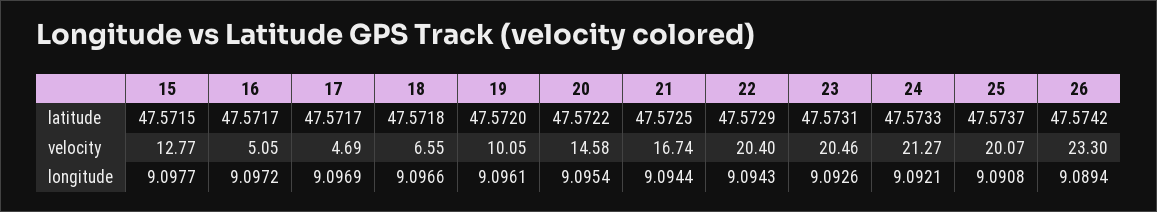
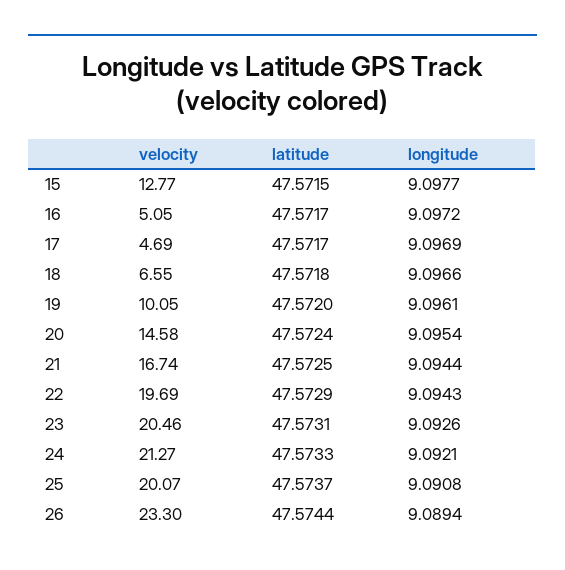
20, latitude: 47.5722 -> 47.5724
26, latitude: 47.5742 -> 47.5744
22, velocity: 20.4 -> 19.69

